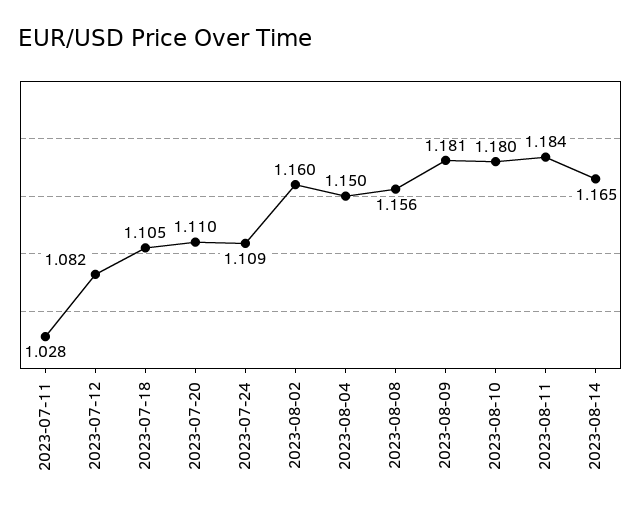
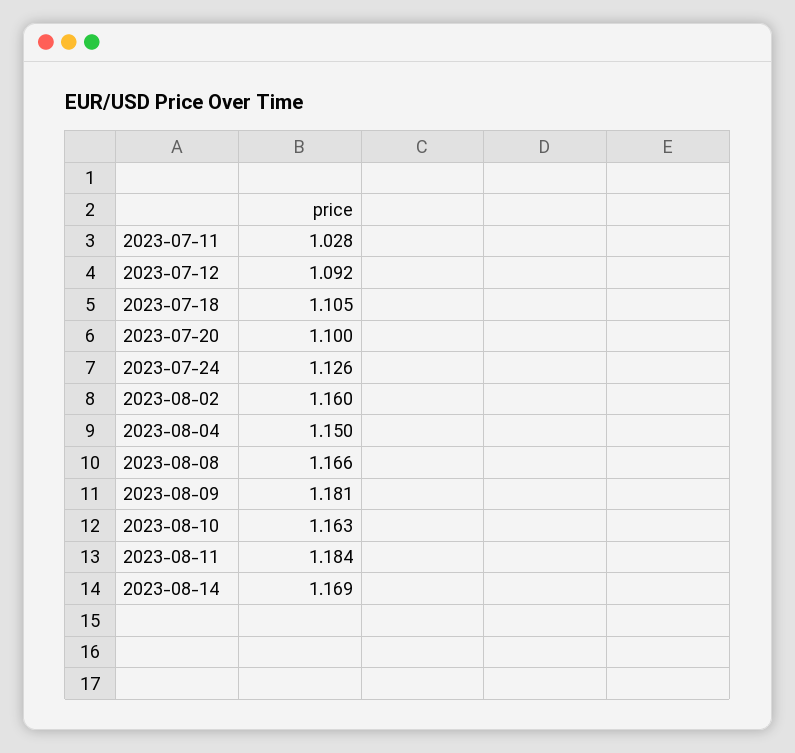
2023-07-12: 1.082 -> 1.092
2023-07-20: 1.11 -> 1.1
2023-07-24: 1.109 -> 1.126
2023-08-08: 1.156 -> 1.166
2023-08-10: 1.18 -> 1.163
2023-08-14: 1.165 -> 1.169

